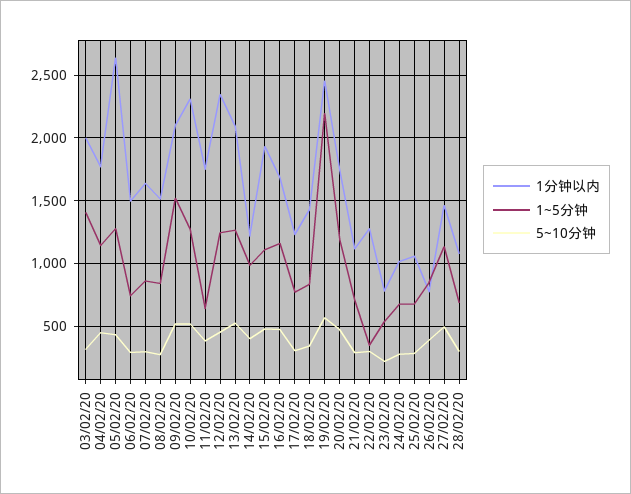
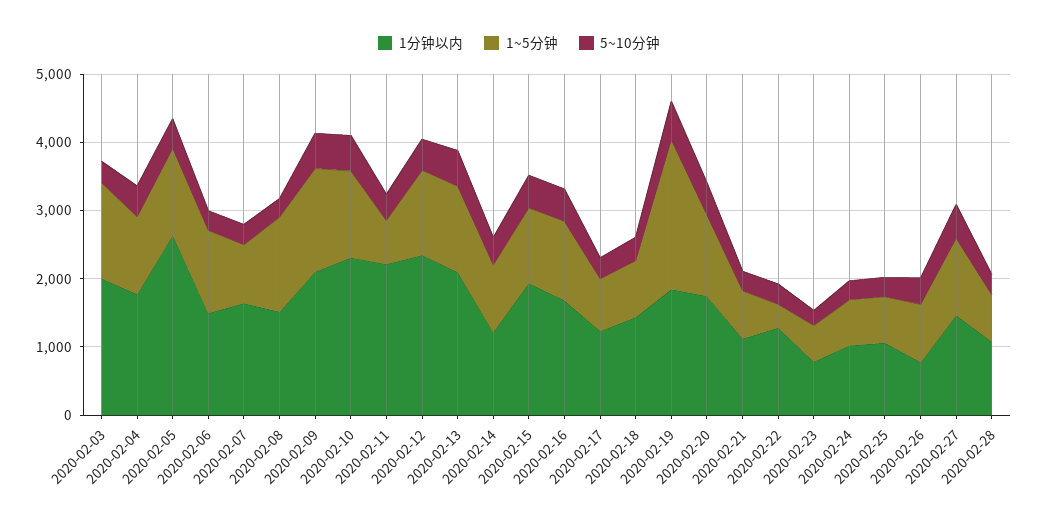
1~5分钟, 06/02/20: 750 -> 1200
1~5分钟, 08/02/20: 850 -> 1400
1分钟以内, 11/02/20: 1750 -> 2200
1分钟以内, 19/02/20: 2450 -> 1800

